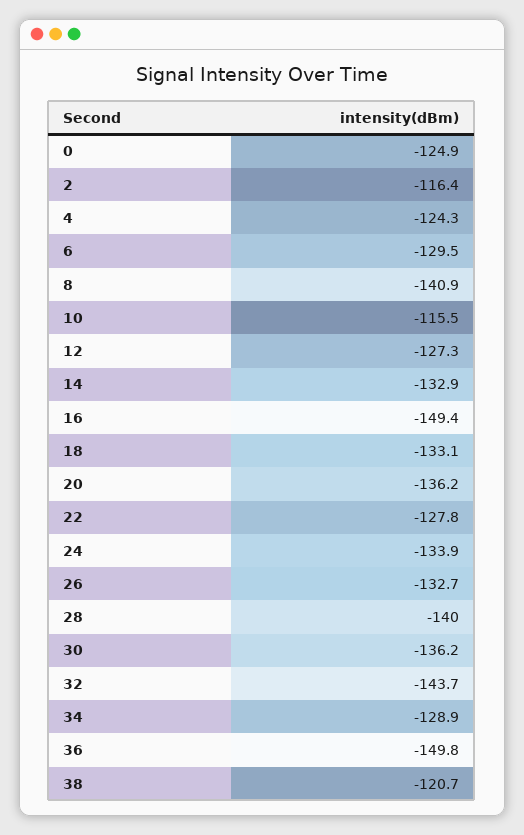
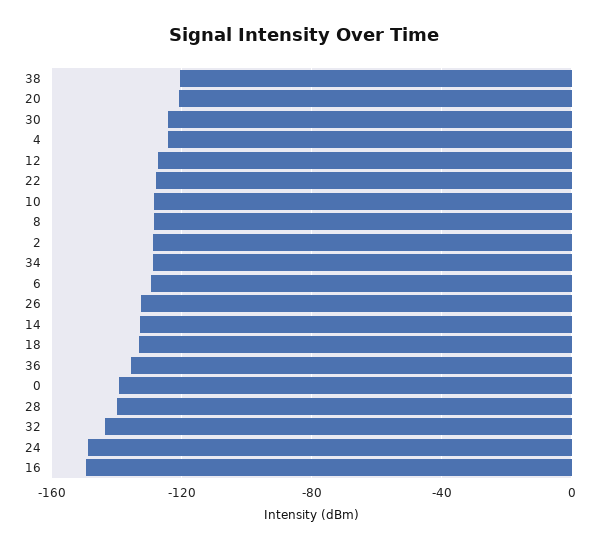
0: -124.9 -> -140
2: -116.4 -> -130
8: -140.9 -> -130
10: -115.5 -> -130
20: -136.2 -> -120
24: -133.9 -> -150
30: -136.2 -> -125
36: -149.8 -> -135

